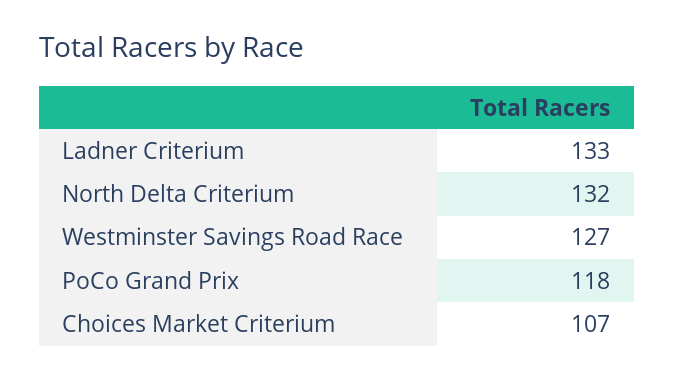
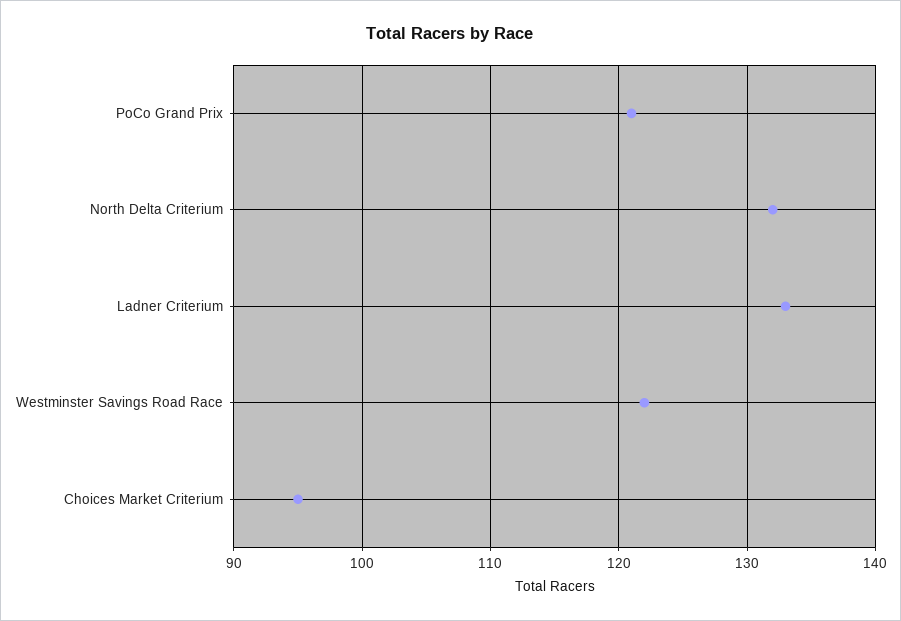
Westminster Savings Road Race: 127 -> 122
PoCo Grand Prix: 118 -> 121
Choices Market Criterium: 107 -> 95

